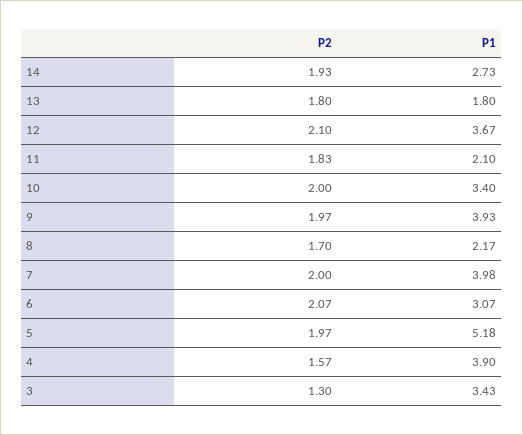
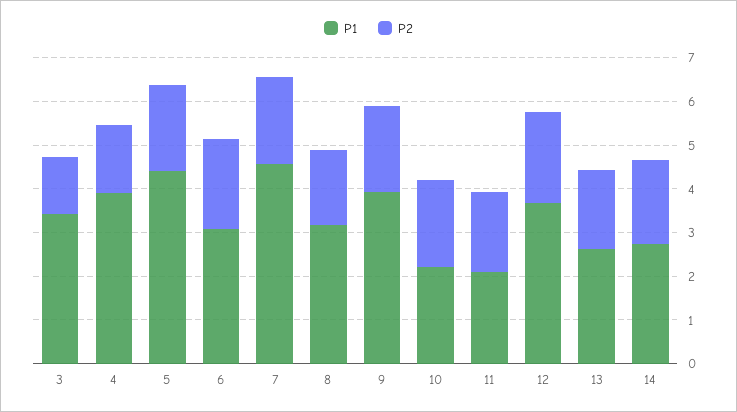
P1, 13: 1.8 -> 2.6
P1, 10: 3.4 -> 2.2
P1, 8: 2.17 -> 3.2
P1, 7: 3.98 -> 4.6
P1, 5: 5.18 -> 4.4

